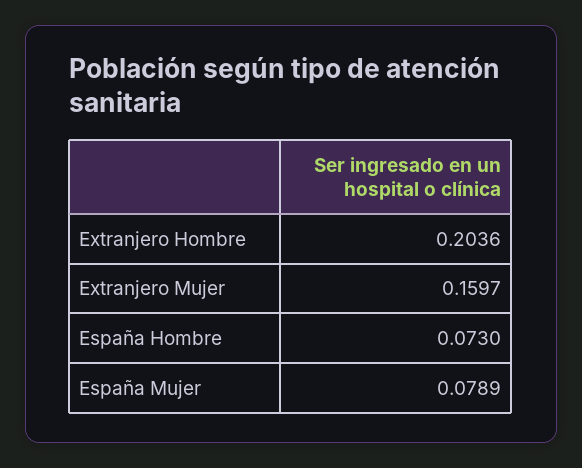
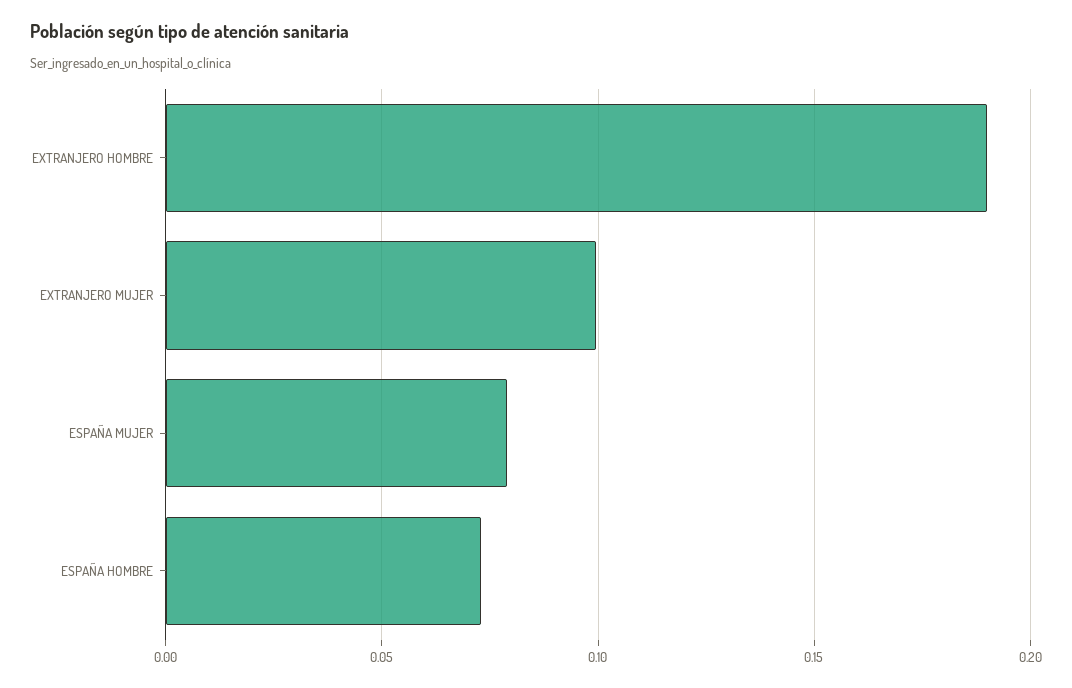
Extranjero Hombre: 0.2036 -> 0.19
Extranjero Mujer: 0.1597 -> 0.1

